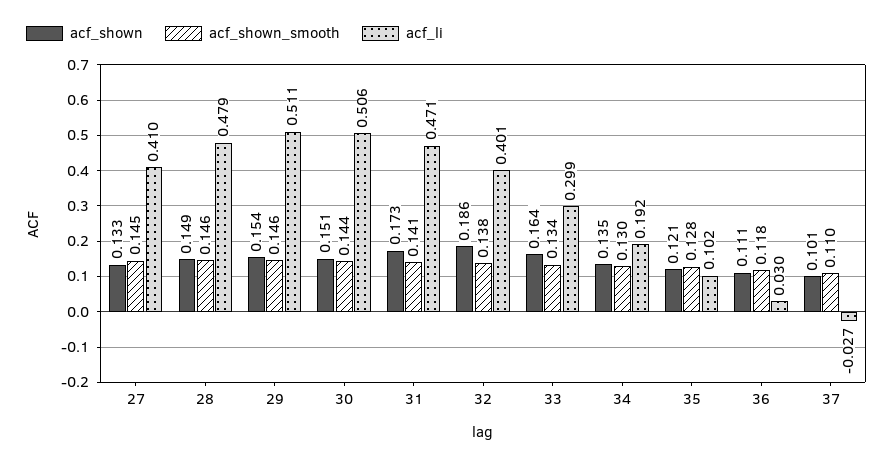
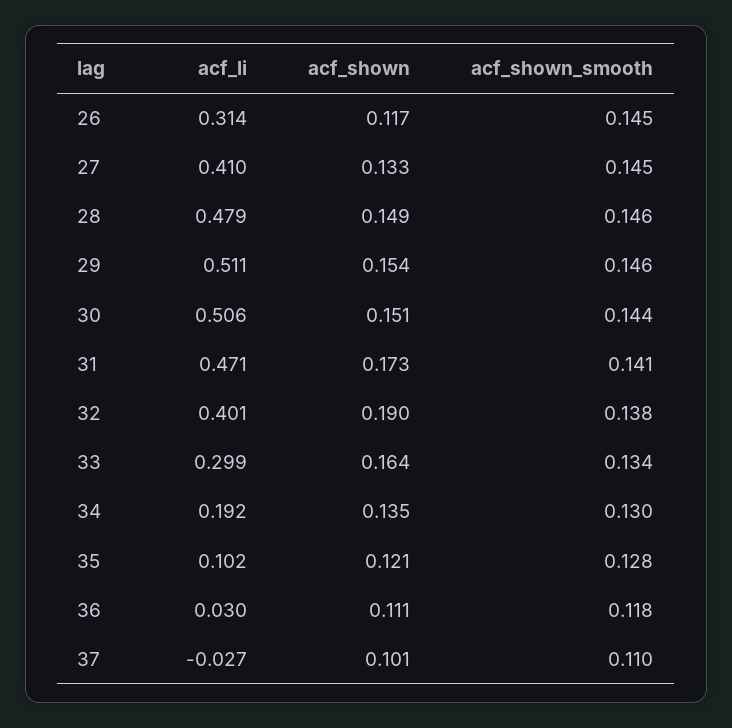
acf_shown, 32: 0.186 -> 0.19
acf_li, 26: none -> 0.314
acf_shown, 26: none -> 0.117
acf_shown_smooth, 26: none -> 0.145

